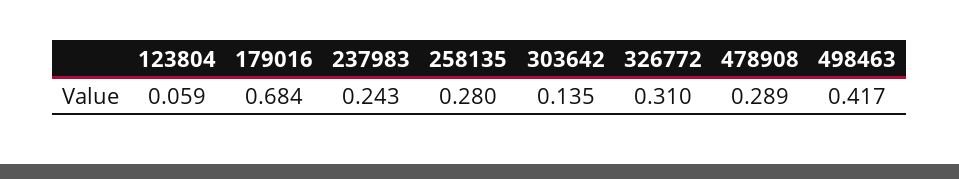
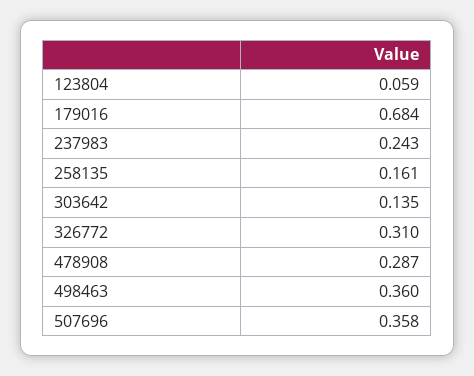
258135: 0.28 -> 0.161
478908: 0.289 -> 0.287
498463: 0.417 -> 0.36
507696: none -> 0.358

